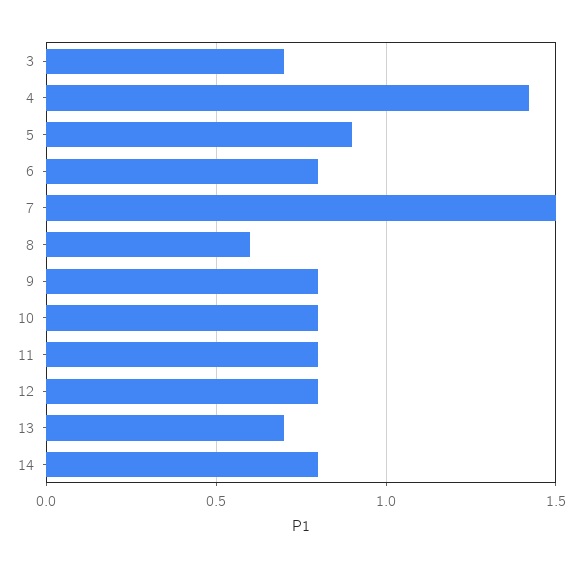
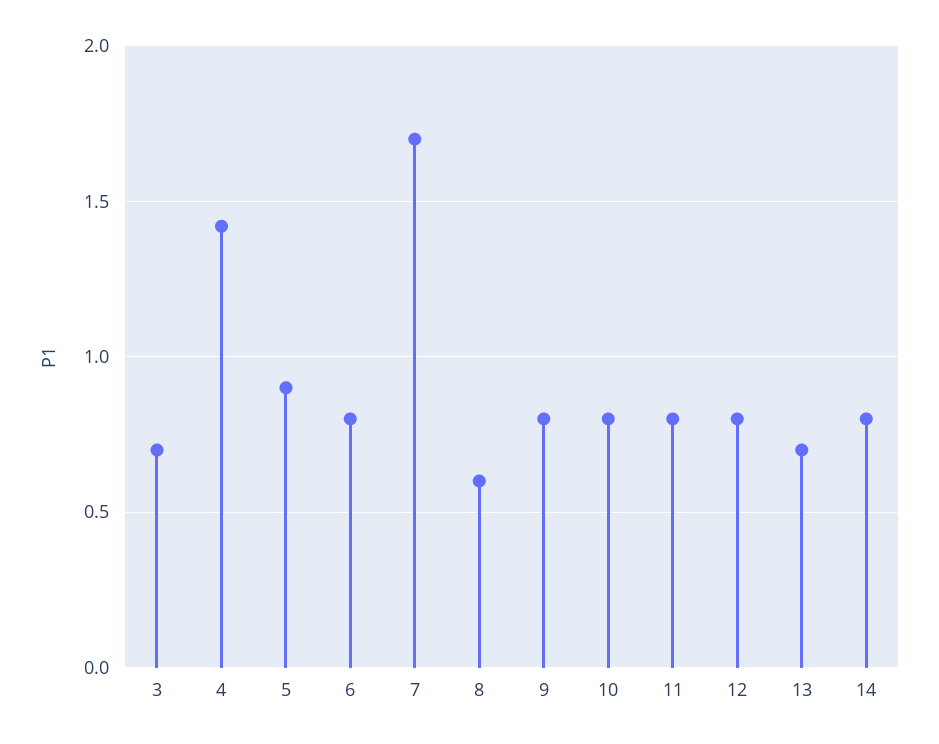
7: 1.5 -> 1.7

